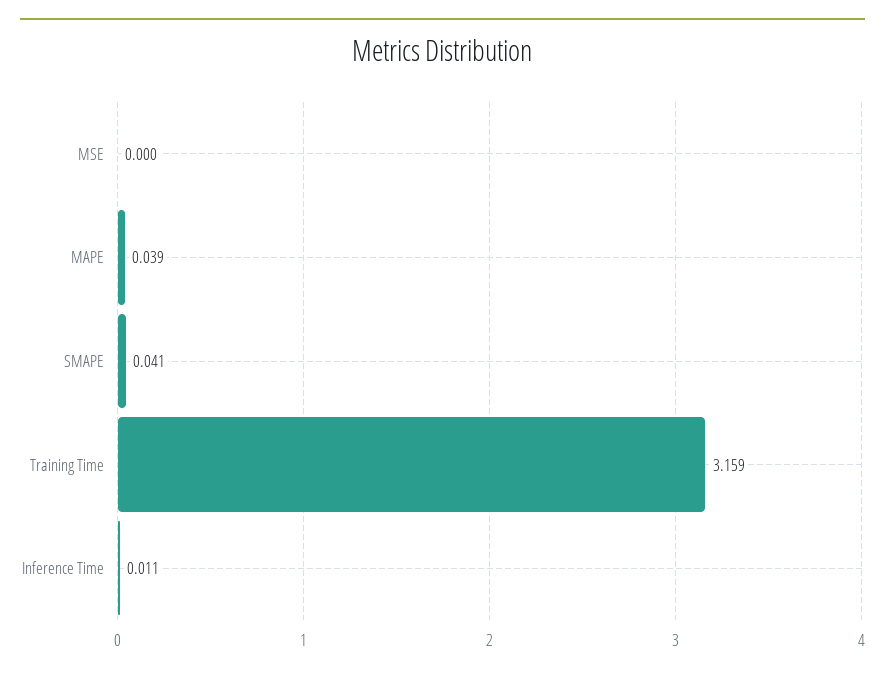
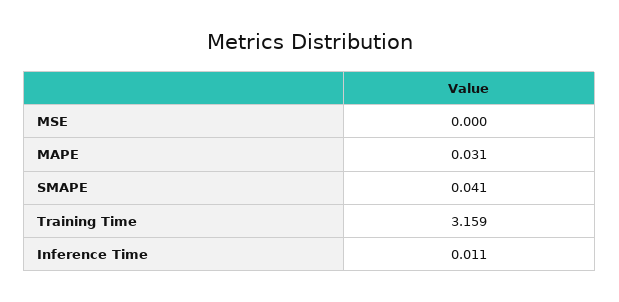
MAPE: 0.039 -> 0.031

